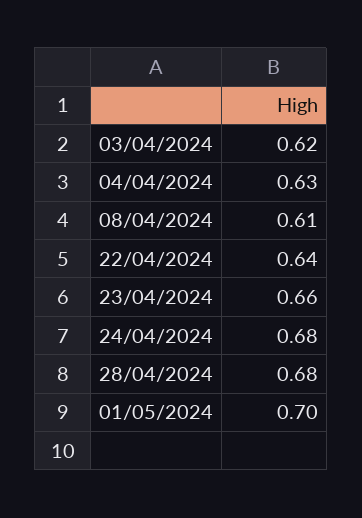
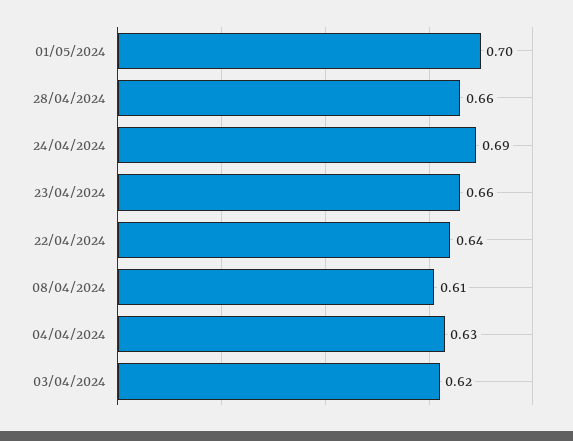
24/04/2024: 0.68 -> 0.69
28/04/2024: 0.68 -> 0.66

